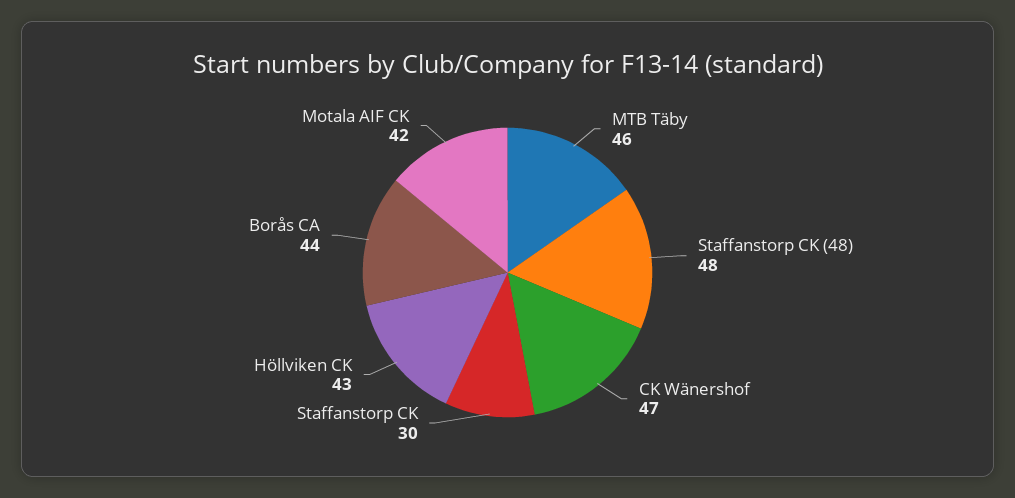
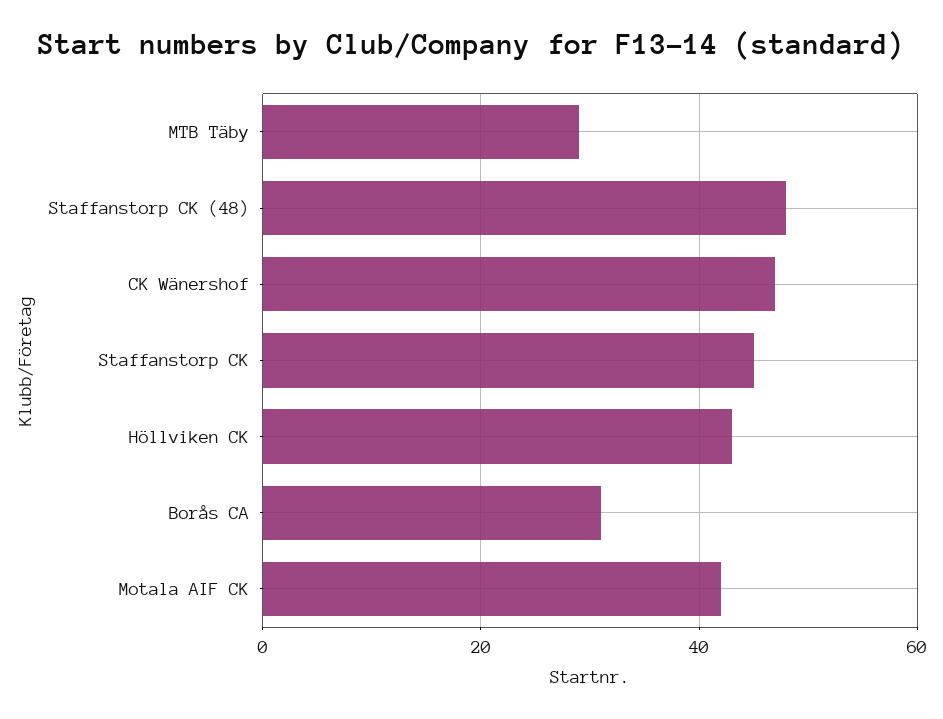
MTB Täby: 46 -> 30
Staffanstorp CK: 30 -> 45
Borås CA: 44 -> 30

